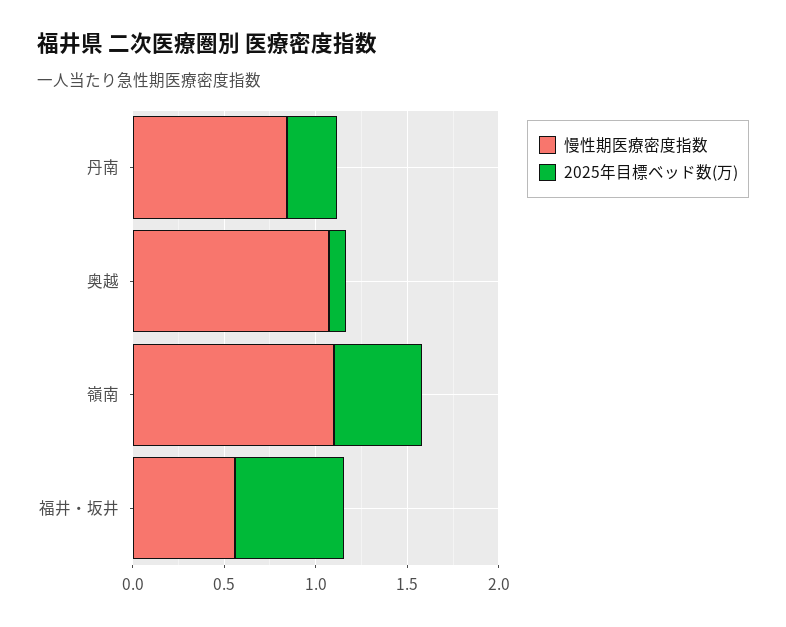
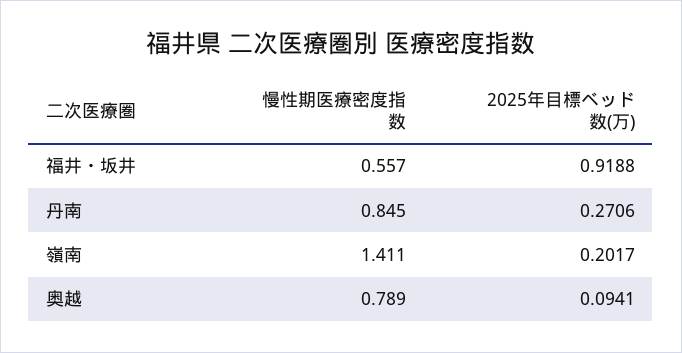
慢性期医療密度指数, 奥越: 1.1 -> 0.789
慢性期医療密度指数, 嶺南: 1.1 -> 1.411
2025年目標ベッド数(万), 嶺南: 0.5 -> 0.2017
2025年目標ベッド数(万), 福井・坂井: 0.6 -> 0.9188

